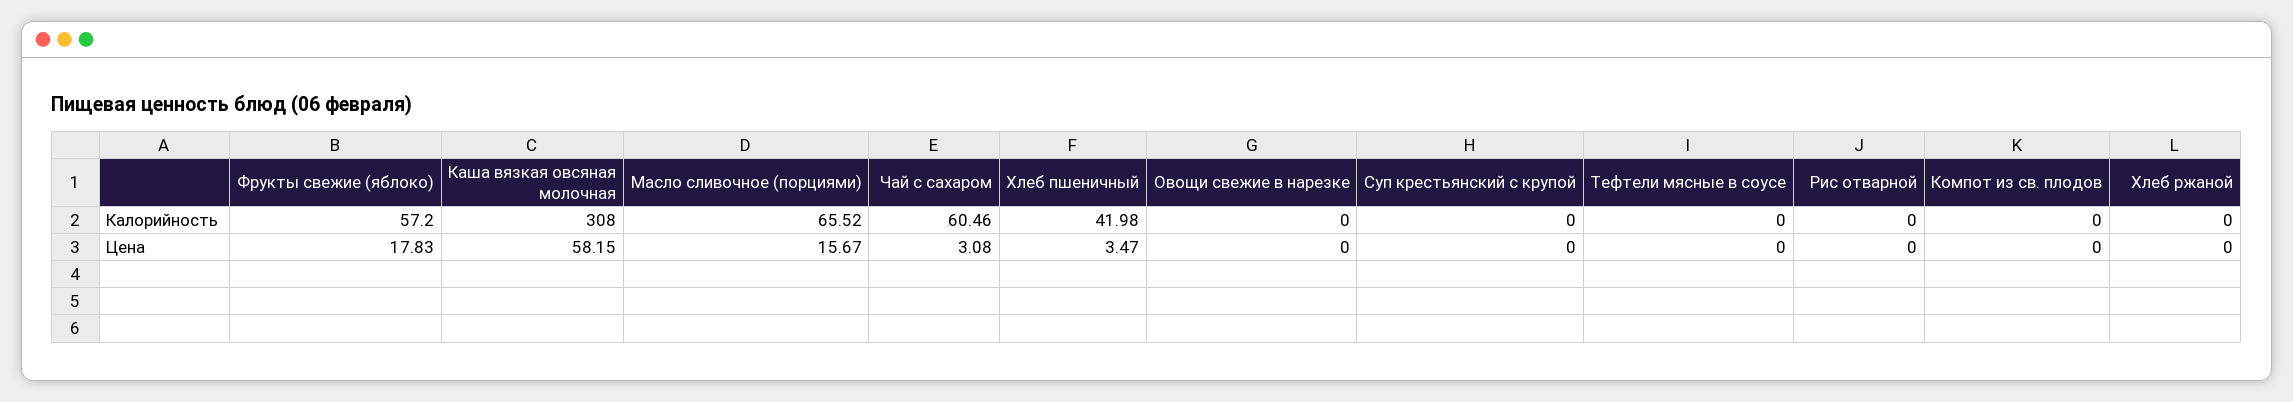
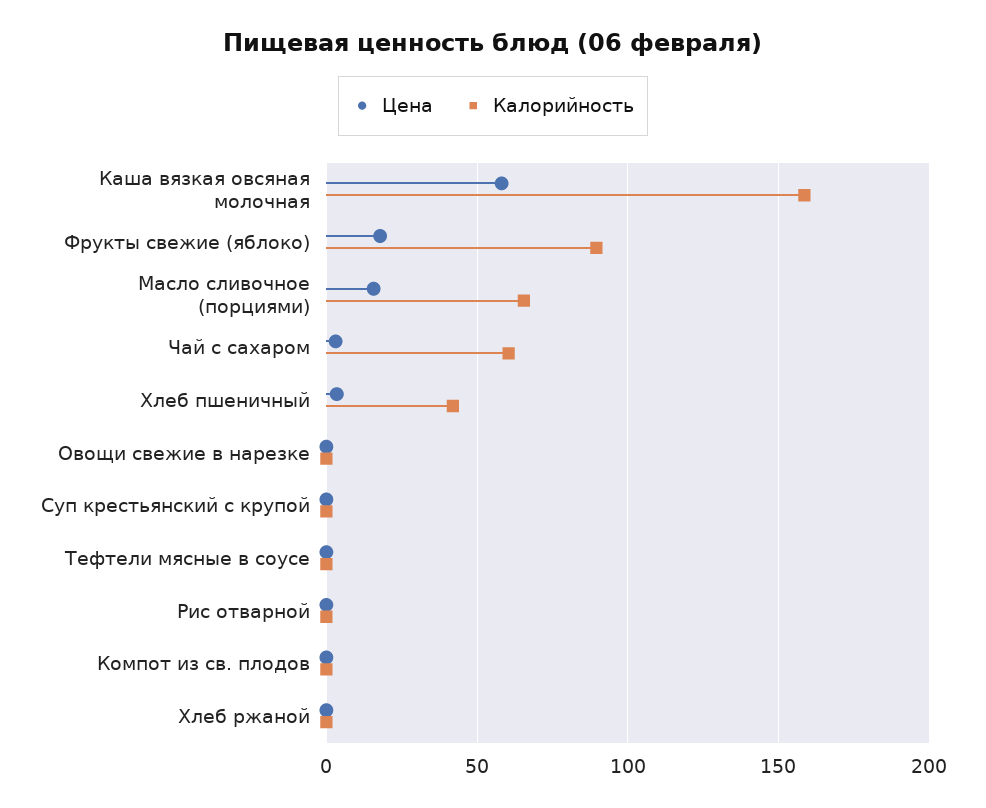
Калорийность, Фрукты свежие (яблоко): 57.2 -> 90
Калорийность, Каша вязкая овсяная молочная: 308 -> 160

